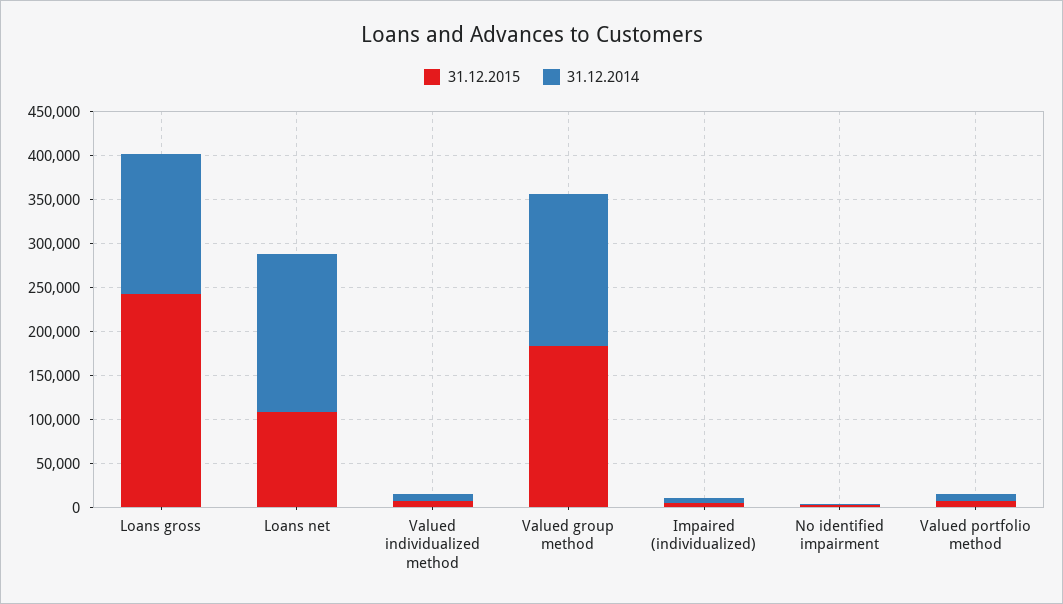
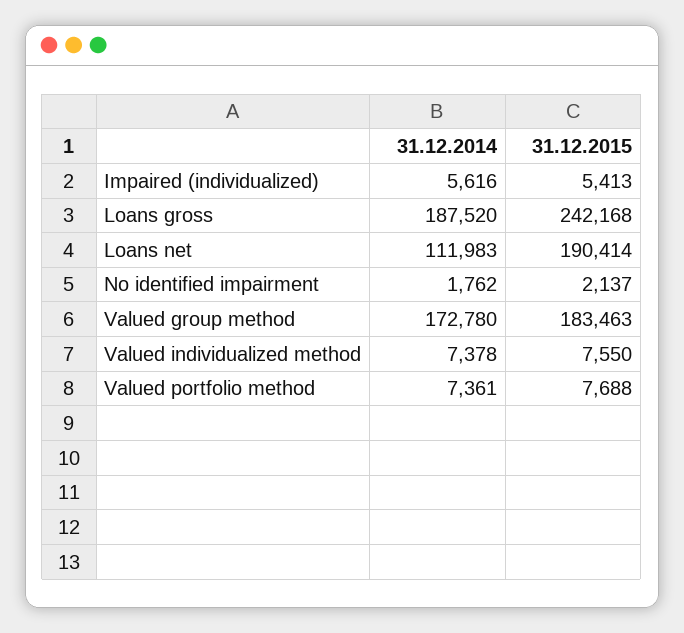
31.12.2014, Loans gross: 160000 -> 187520
31.12.2015, Loans net: 110000 -> 190414
31.12.2014, Loans net: 180000 -> 111983

